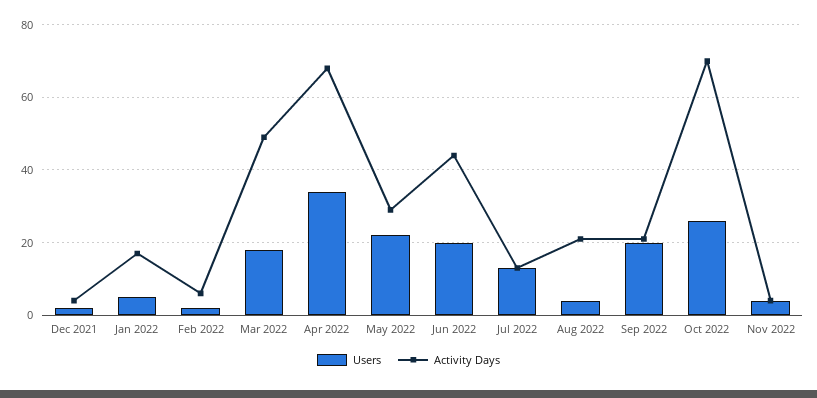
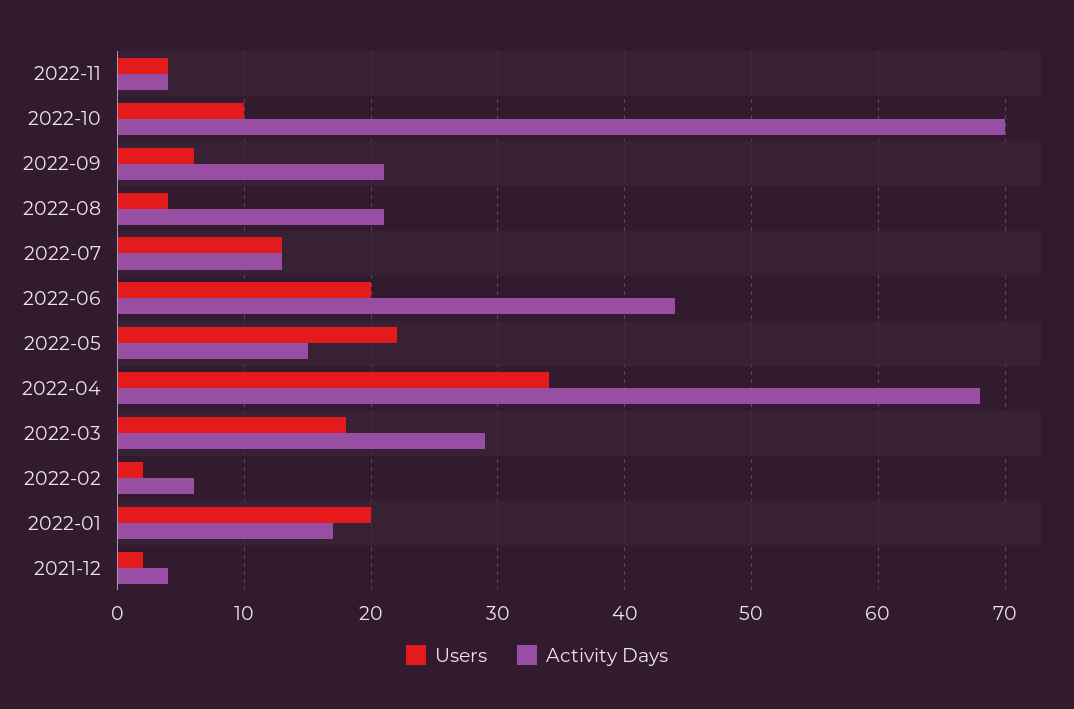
Users, Jan 2022: 5 -> 20
Activity Days, Mar 2022: 50 -> 29
Activity Days, May 2022: 30 -> 15
Users, Sep 2022: 20 -> 6
Users, Oct 2022: 25 -> 10

